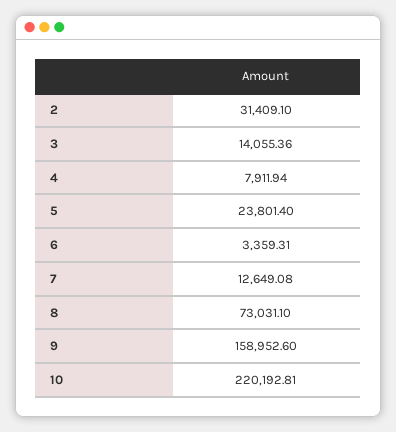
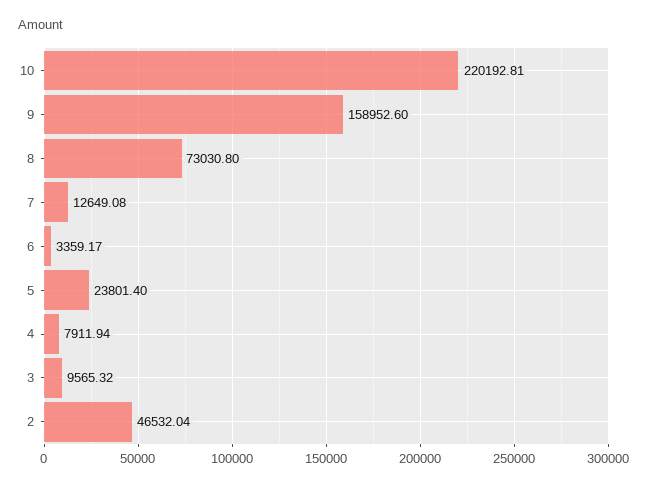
2: 31409.1 -> 46532.04
3: 14055.36 -> 9565.32
6: 3359.31 -> 3359.17
8: 73031.1 -> 73030.8

